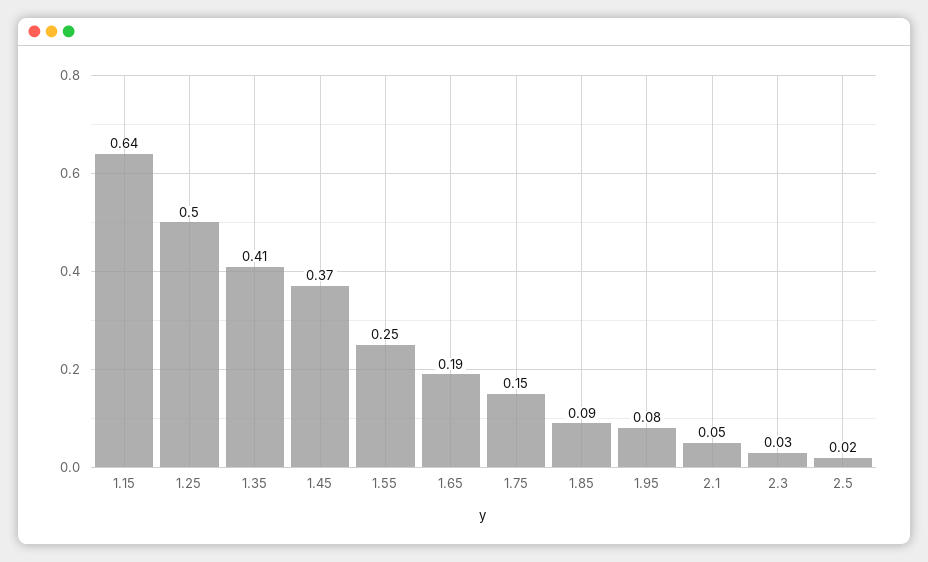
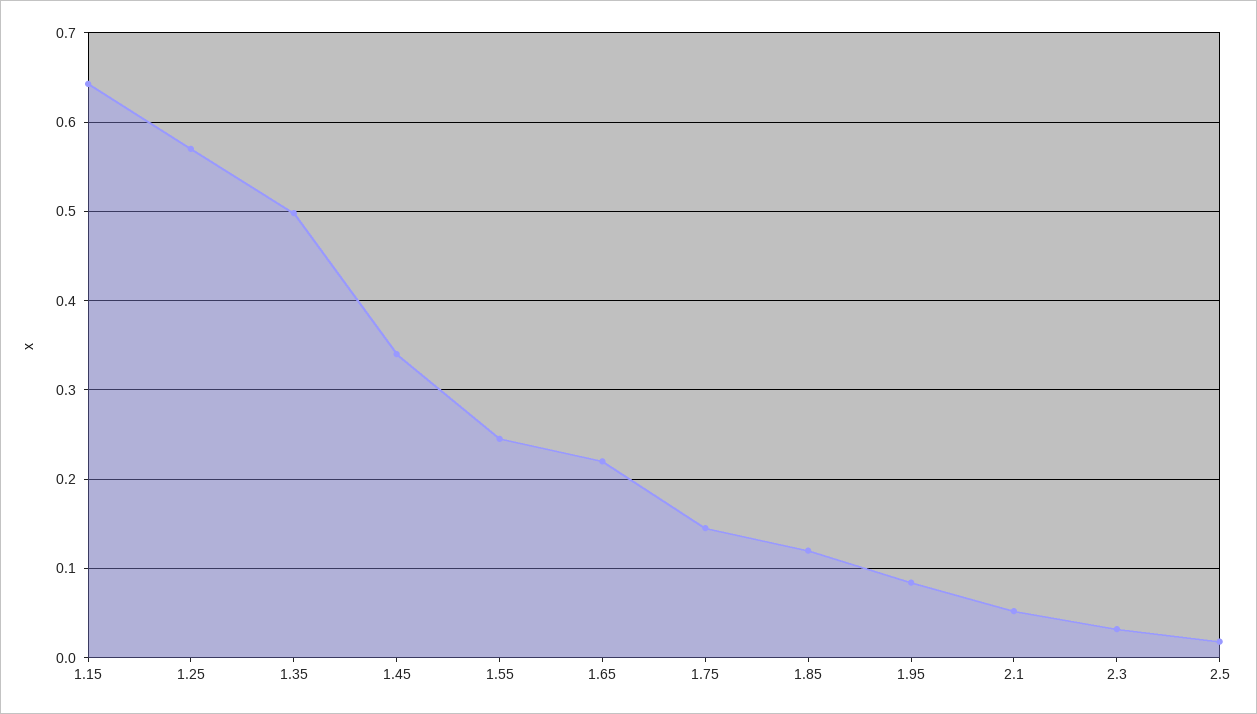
1.25: 0.5 -> 0.57
1.35: 0.41 -> 0.5
1.45: 0.37 -> 0.34
1.65: 0.19 -> 0.22
1.85: 0.09 -> 0.12

